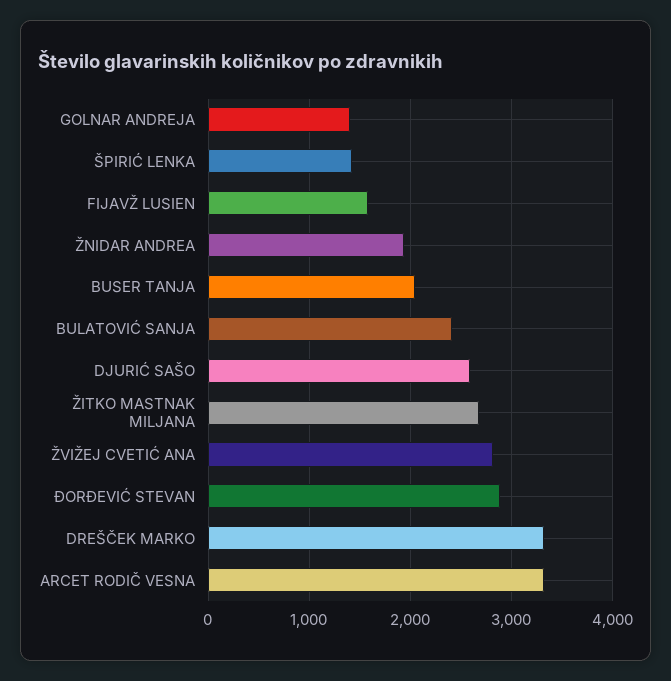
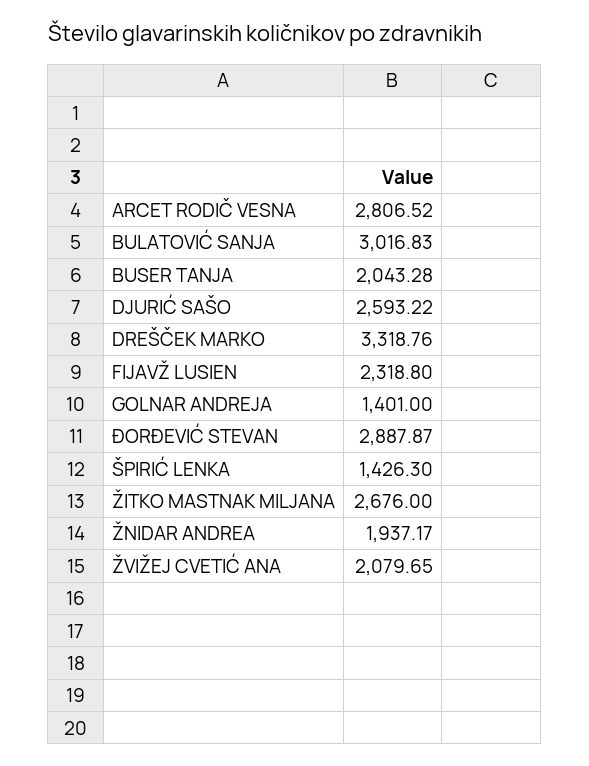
FIJAVŽ LUSIEN: 1600 -> 2318.8
BULATOVIĆ SANJA: 2400 -> 3016.83
ŽVIŽEJ CVETIĆ ANA: 2800 -> 2079.65
ARCET RODIČ VESNA: 3300 -> 2806.52

